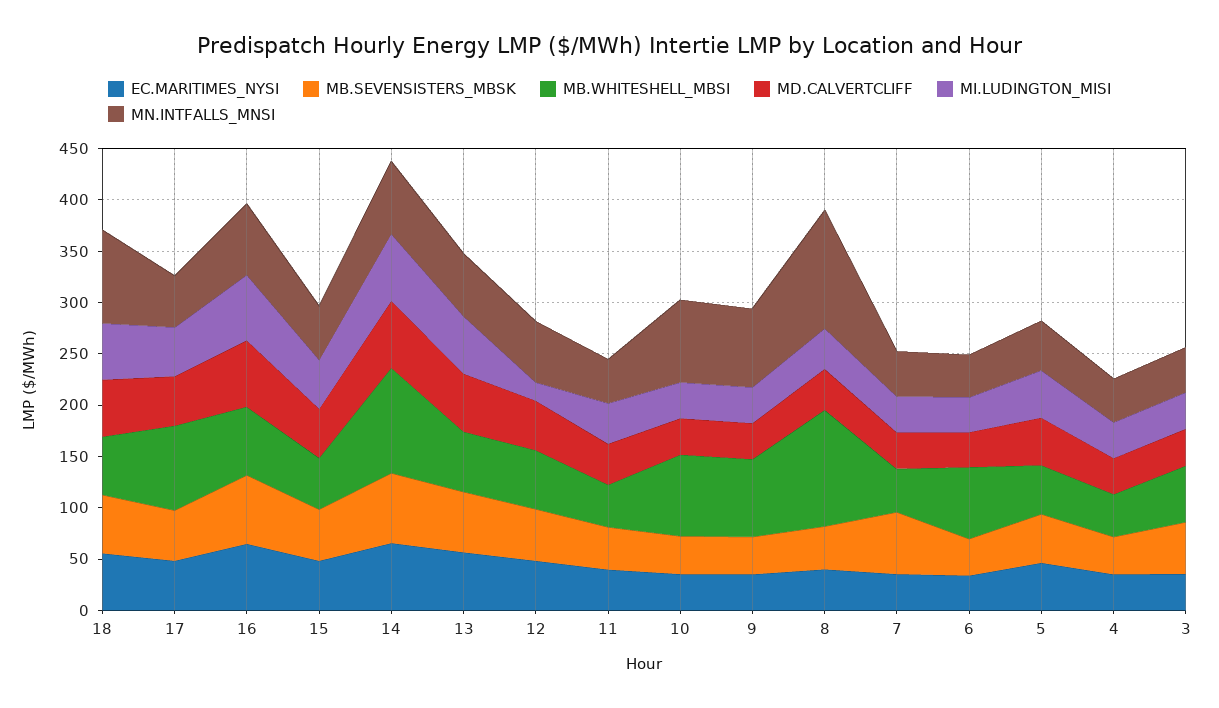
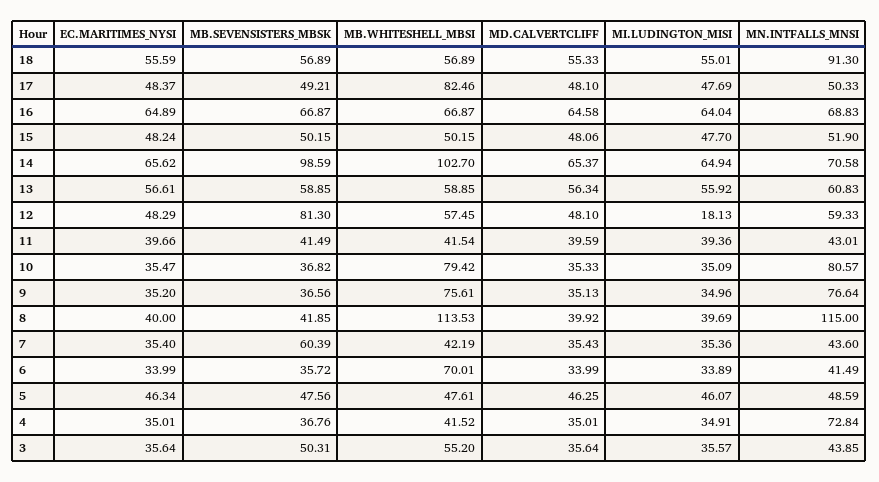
MB.SEVENSISTERS_MBSK, 14: 70 -> 98.59
MB.SEVENSISTERS_MBSK, 12: 50 -> 81.3
MN.INTFALLS_MNSI, 4: 40 -> 72.84

